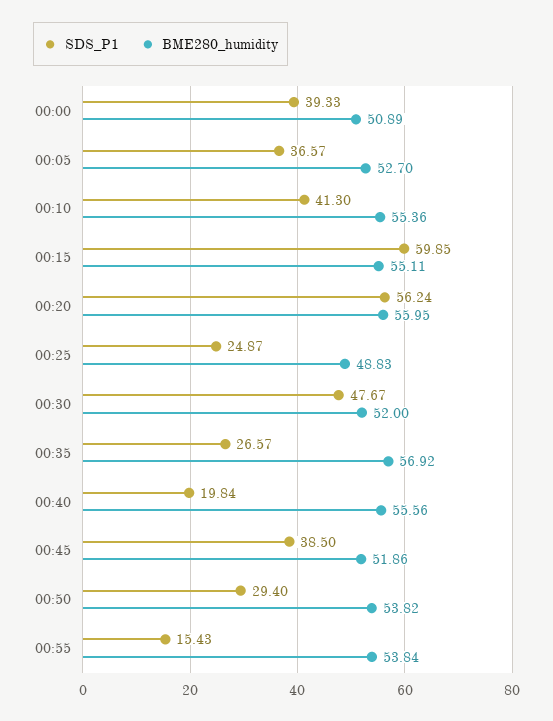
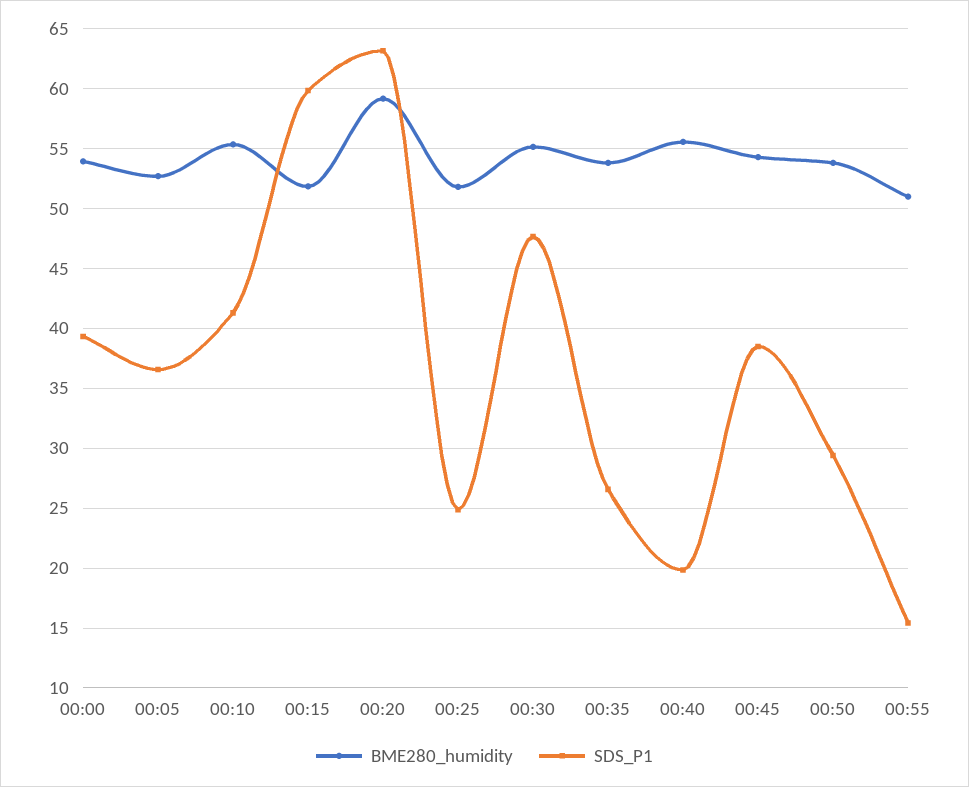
BME280_humidity, 00:00: 50.89 -> 54
BME280_humidity, 00:15: 55.11 -> 52
SDS_P1, 00:20: 56.24 -> 63
BME280_humidity, 00:20: 55.95 -> 59
BME280_humidity, 00:25: 48.83 -> 52
BME280_humidity, 00:30: 52 -> 55
BME280_humidity, 00:35: 56.92 -> 54
BME280_humidity, 00:45: 51.86 -> 54
BME280_humidity, 00:55: 53.84 -> 51

